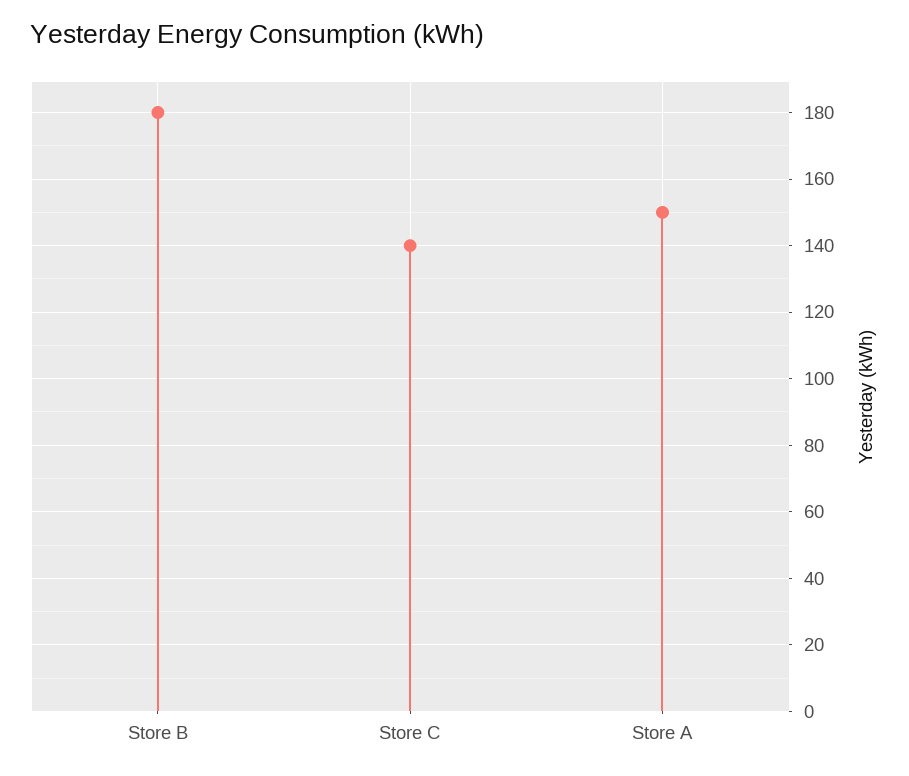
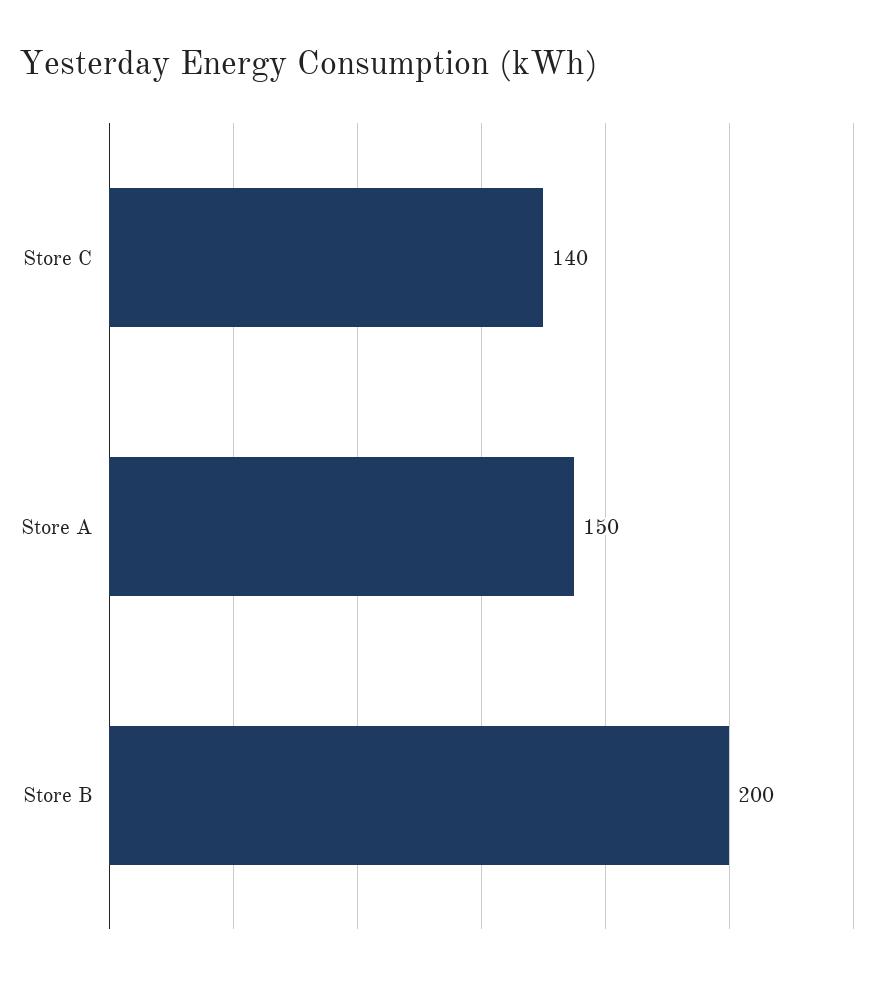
Store B: 180 -> 200

